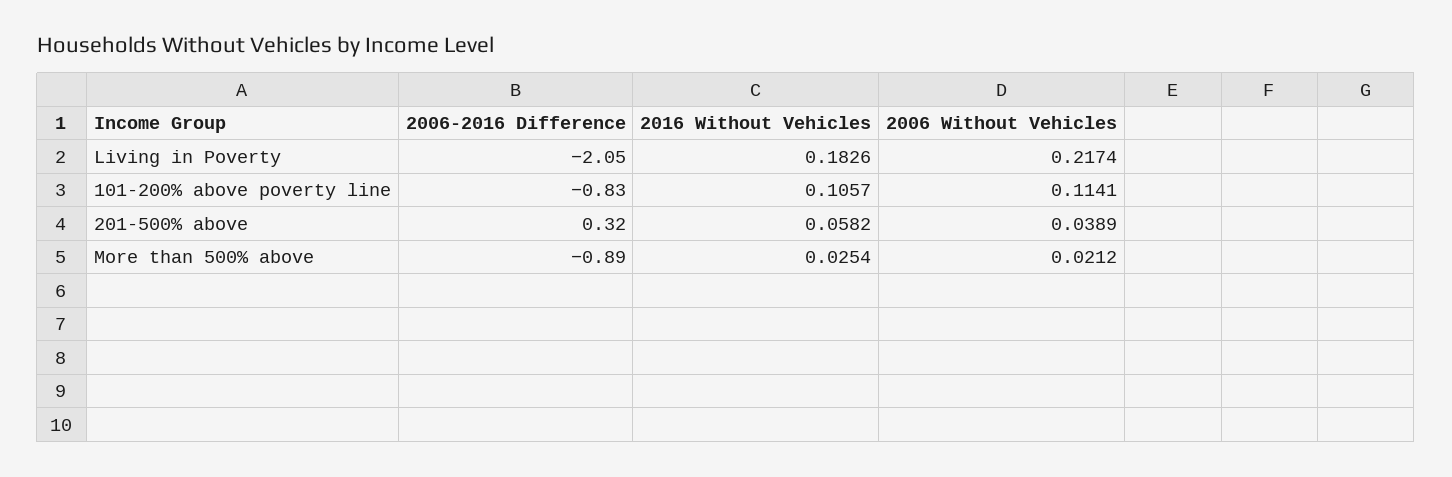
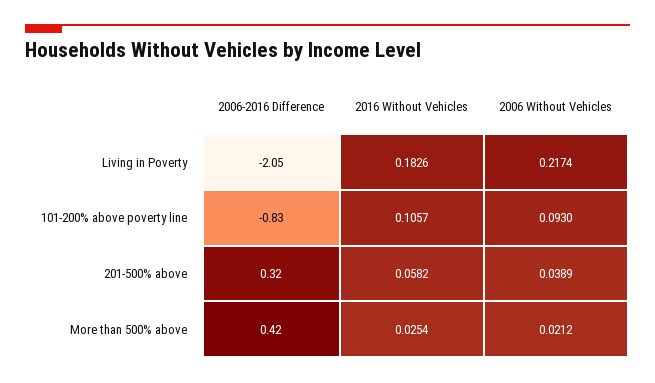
2006 Without Vehicles, 101-200% above poverty line: 0.1141 -> 0.093
2006-2016 Difference, More than 500% above: -0.89 -> 0.42

